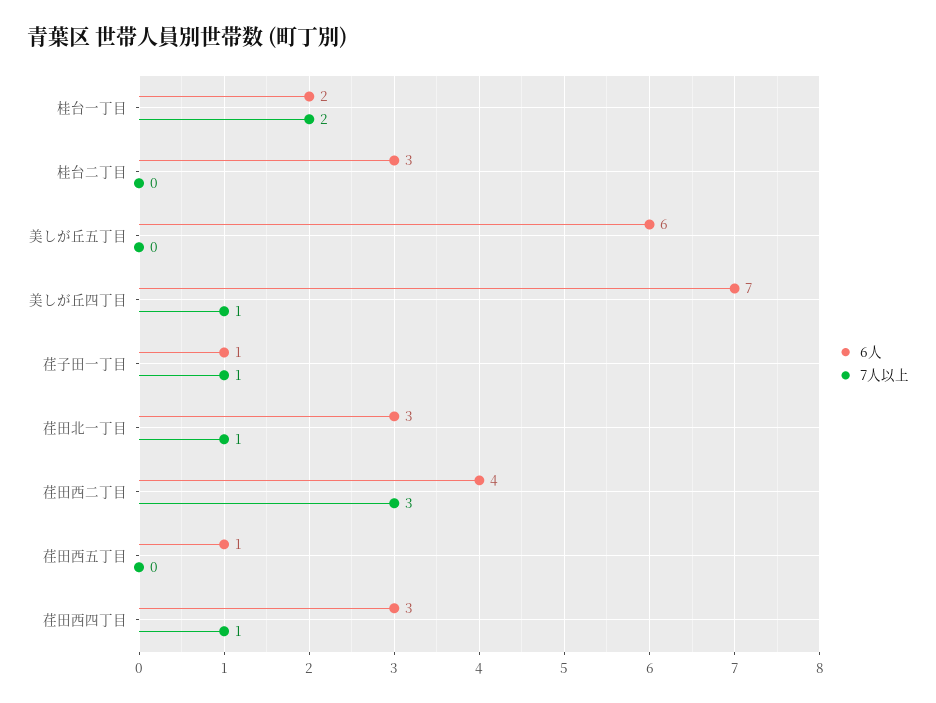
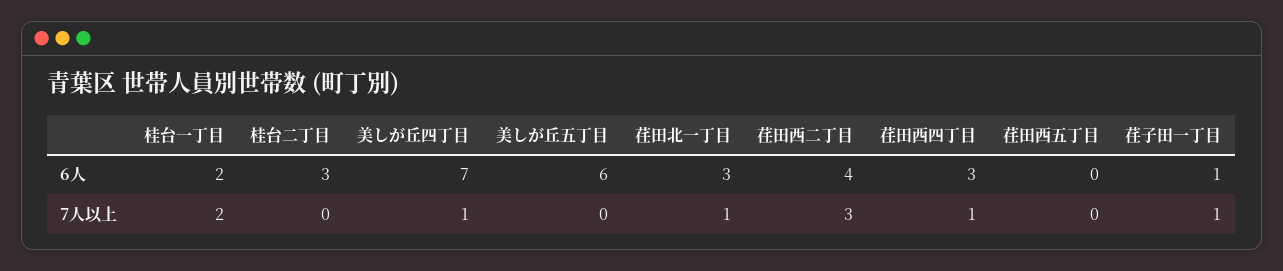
6人, 荏田西五丁目: 1 -> 0

